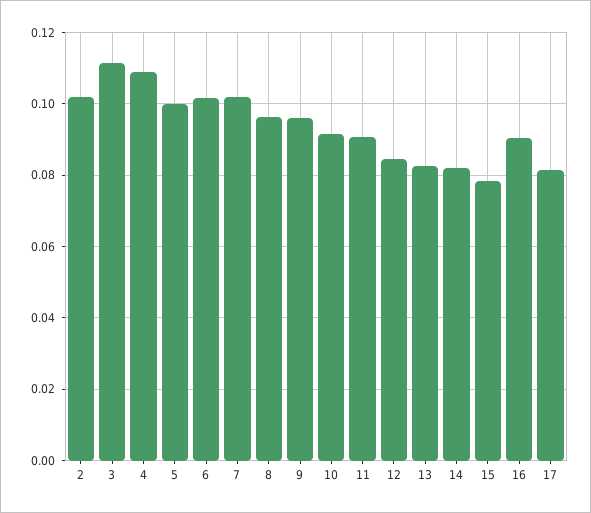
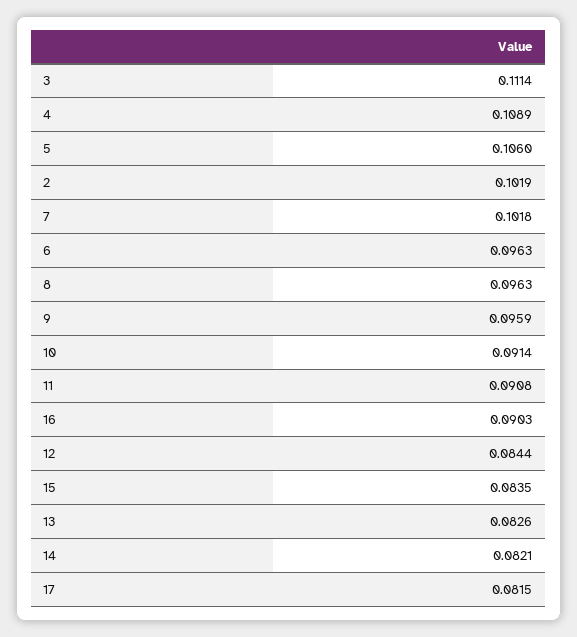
5: 0.1 -> 0.106
6: 0.102 -> 0.0963
15: 0.078 -> 0.0835

